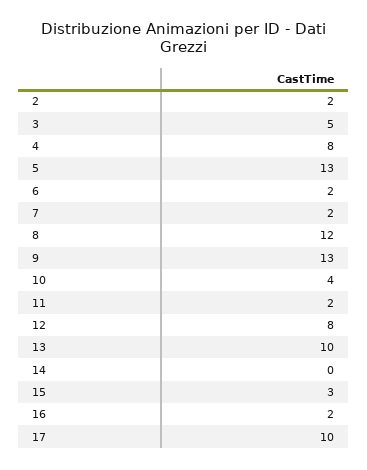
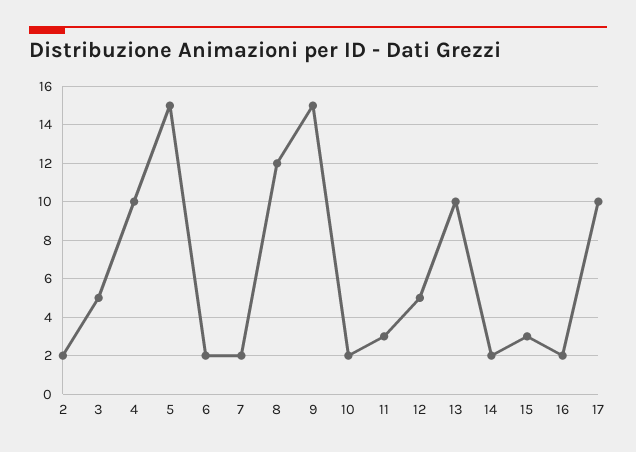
4: 8 -> 10
5: 13 -> 15
9: 13 -> 15
10: 4 -> 2
11: 2 -> 3
12: 8 -> 5
14: 0 -> 2

